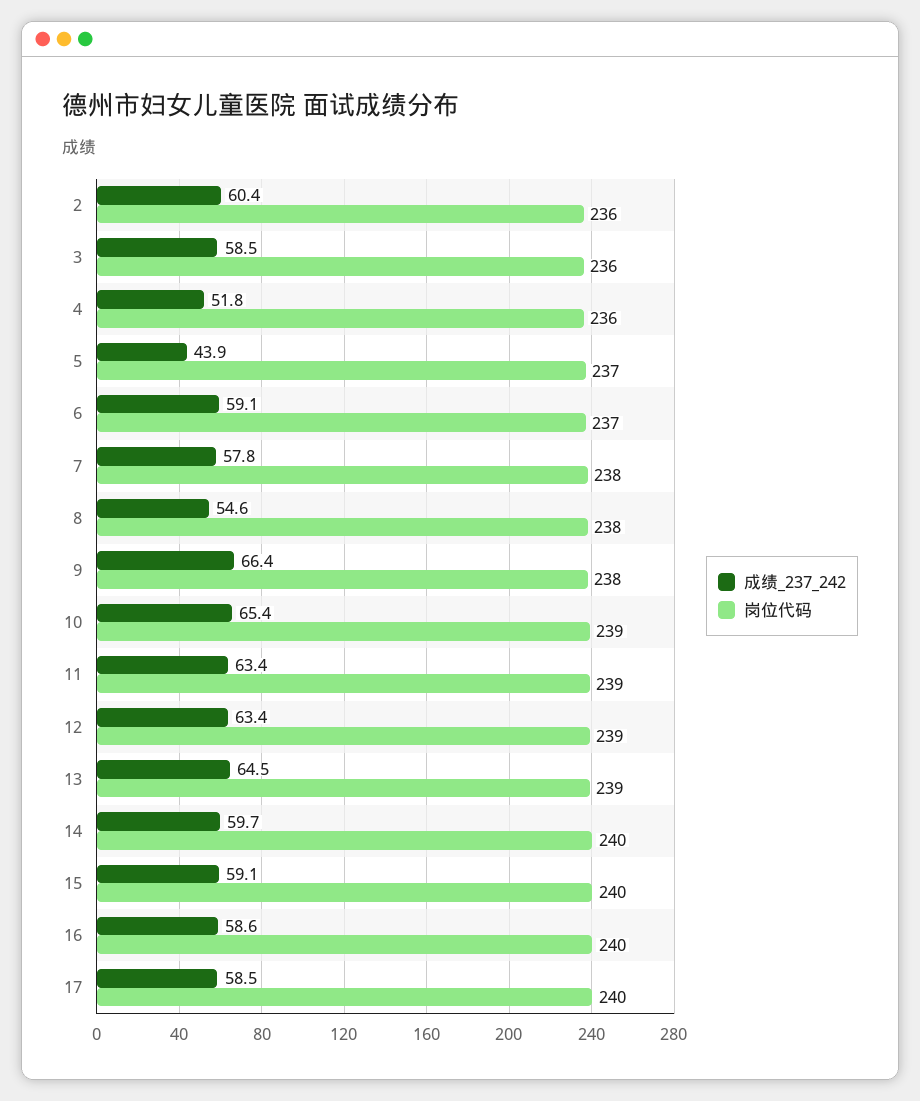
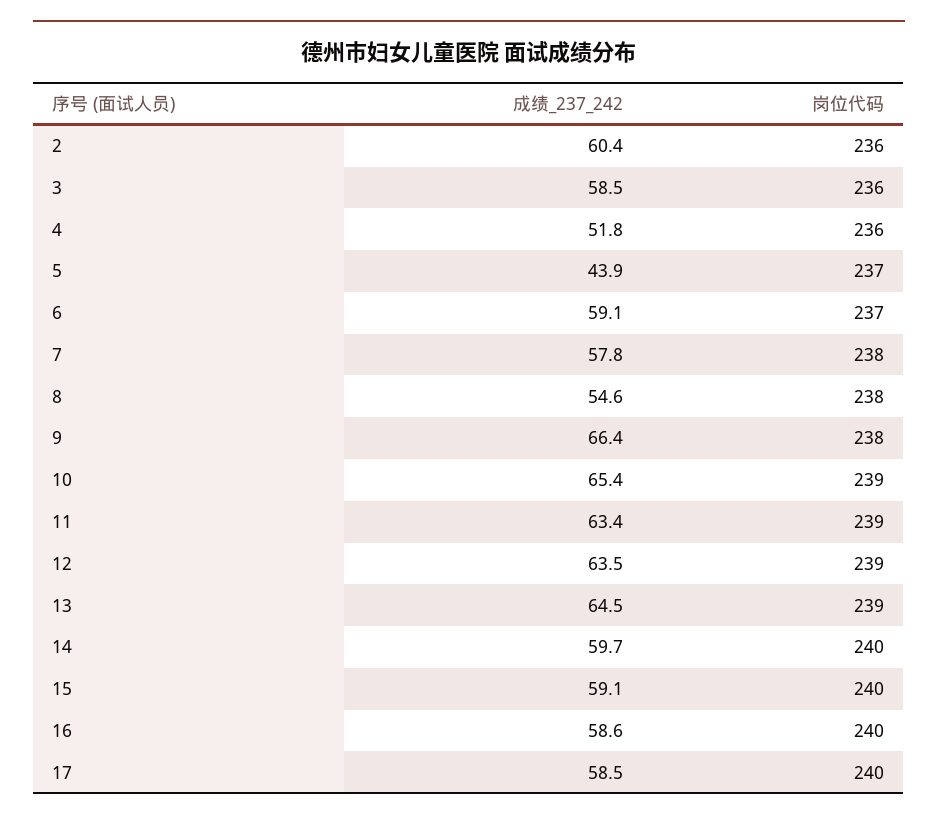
成绩_237_242, 12: 63.4 -> 63.5

